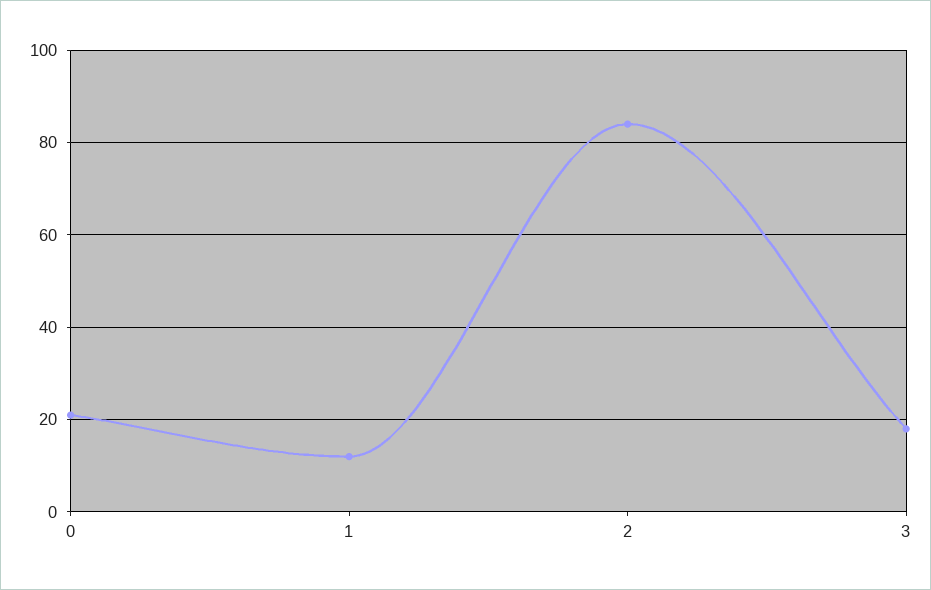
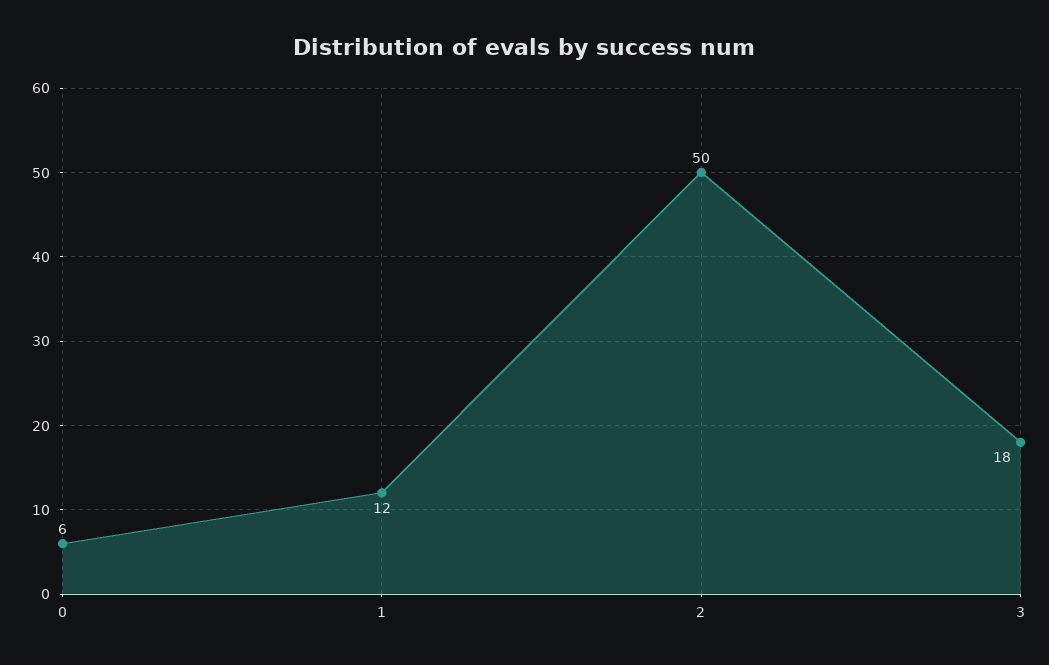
0: 20 -> 6
2: 85 -> 50

